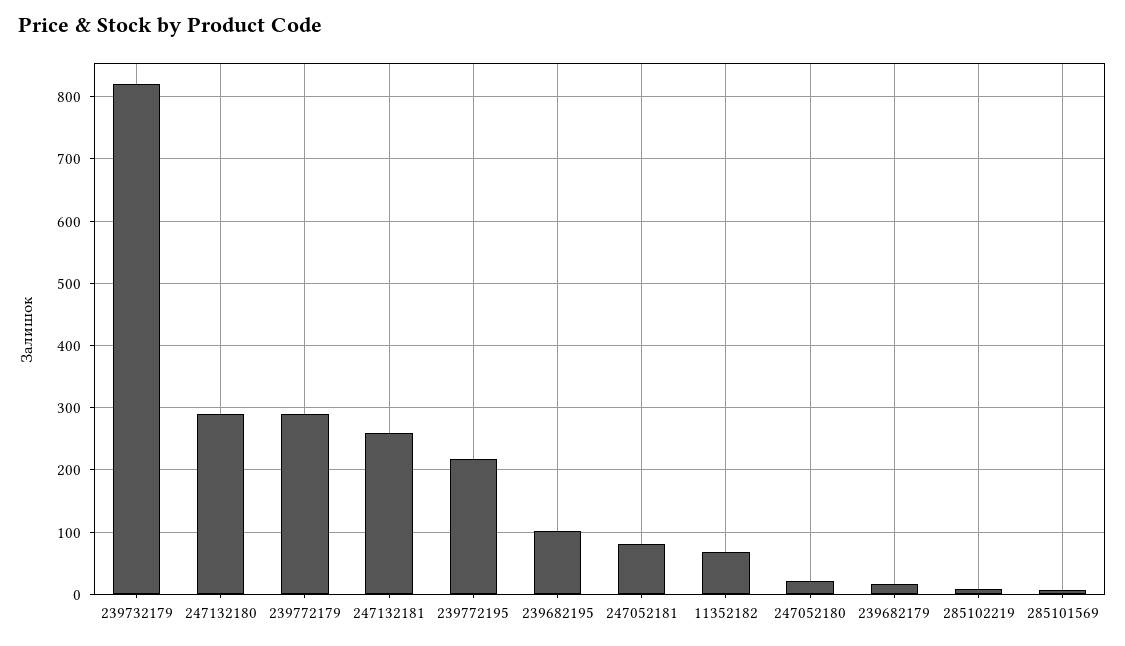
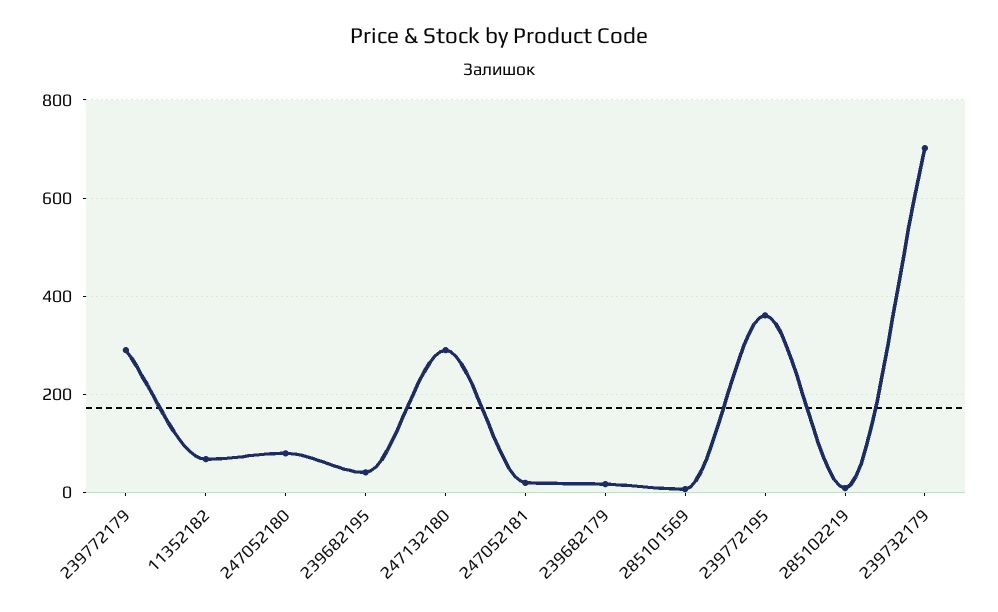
239732179: 820 -> 700
247132181: 260 -> none
239772195: 220 -> 360
239682195: 100 -> 40
247052181: 80 -> 20
247052180: 20 -> 80

